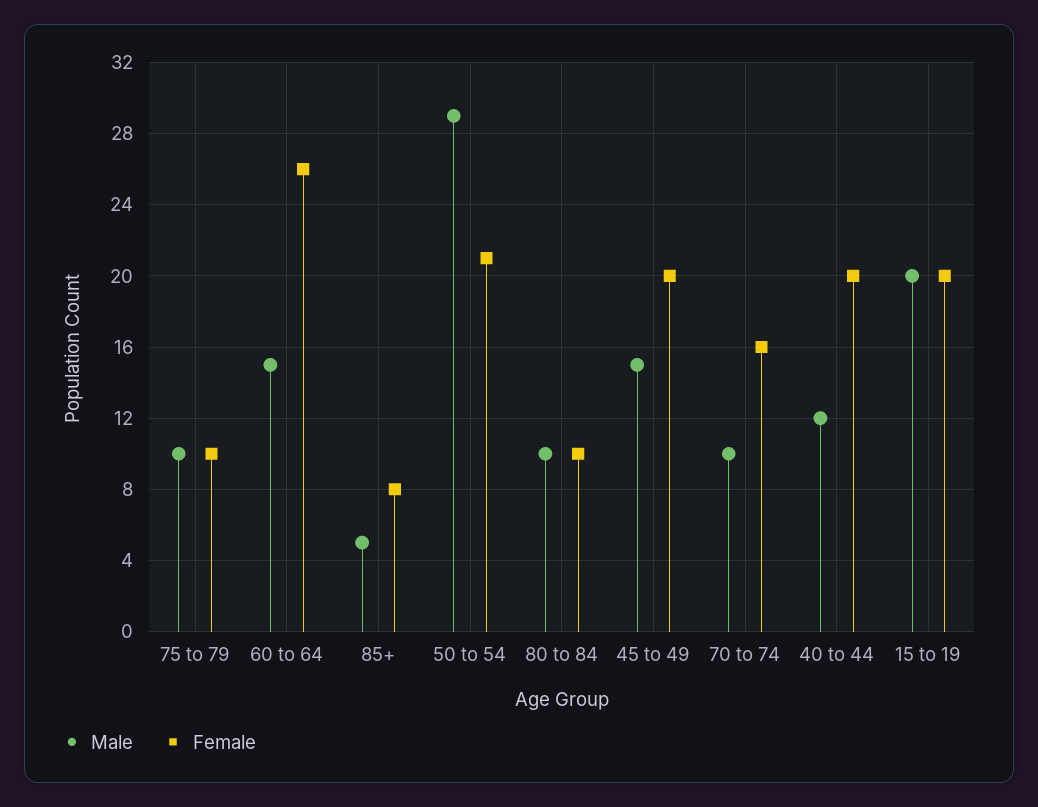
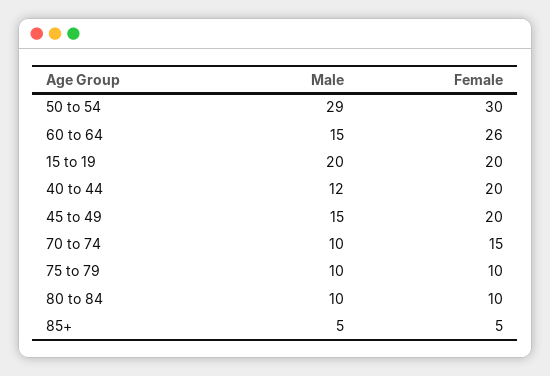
Female, 85+: 8 -> 5
Female, 50 to 54: 21 -> 30
Female, 70 to 74: 16 -> 15

